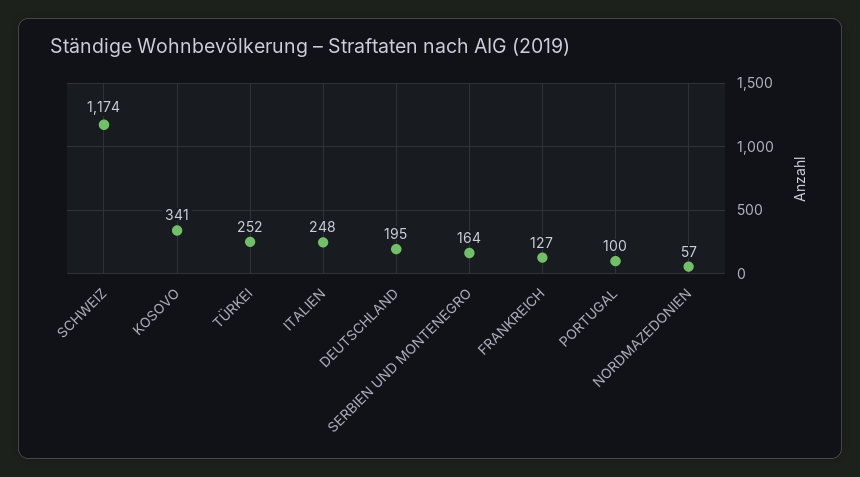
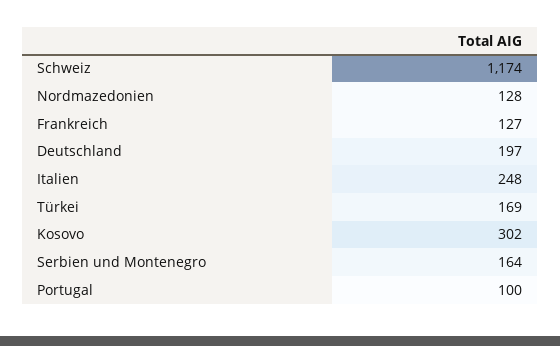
KOSOVO: 341 -> 302
TÜRKEI: 252 -> 169
DEUTSCHLAND: 195 -> 197
NORDMAZEDONIEN: 57 -> 128

